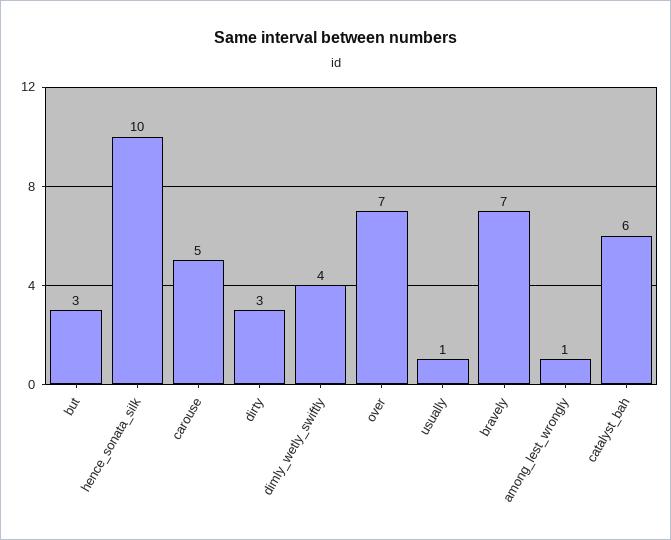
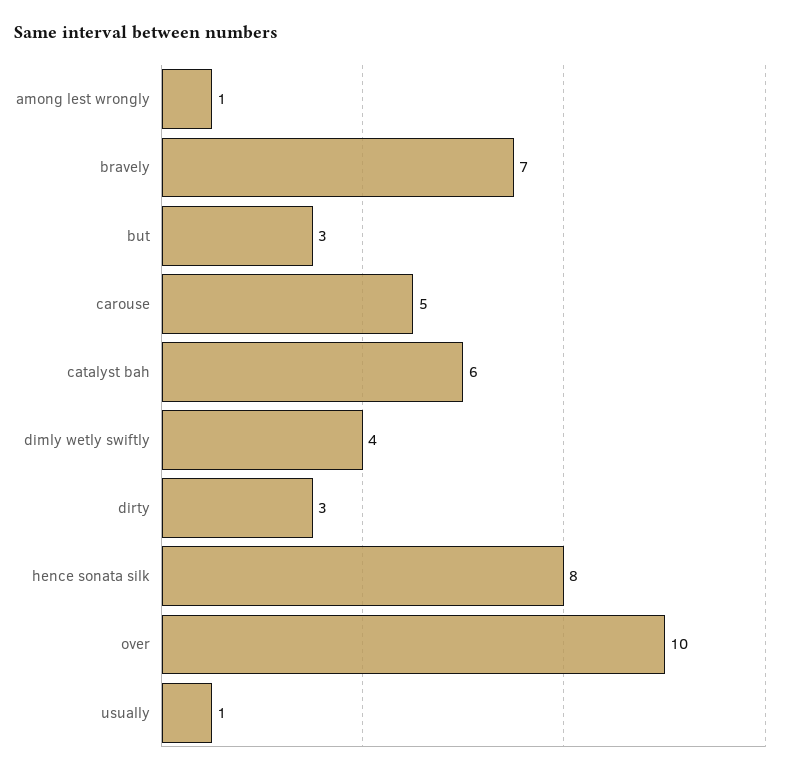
hence_sonata_silk: 10 -> 8
over: 7 -> 10

